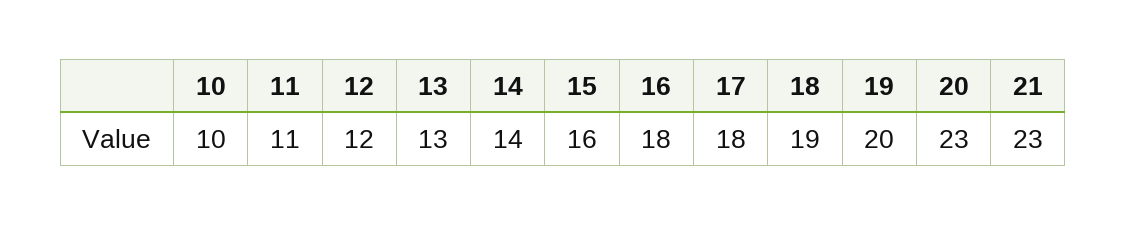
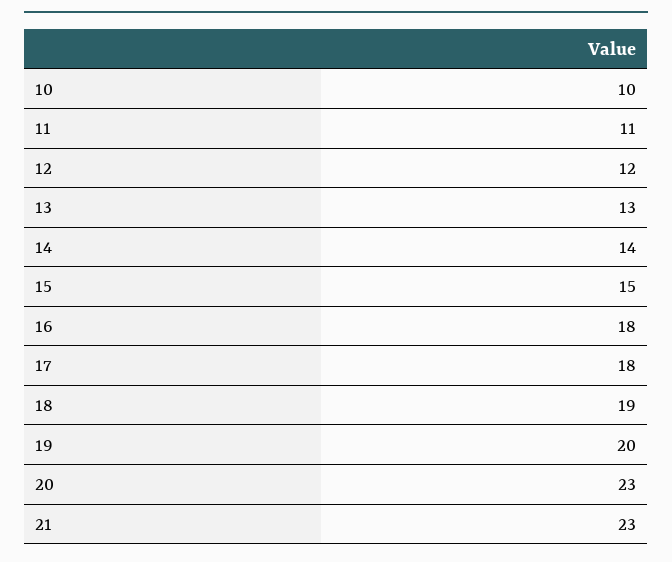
15: 16 -> 15

